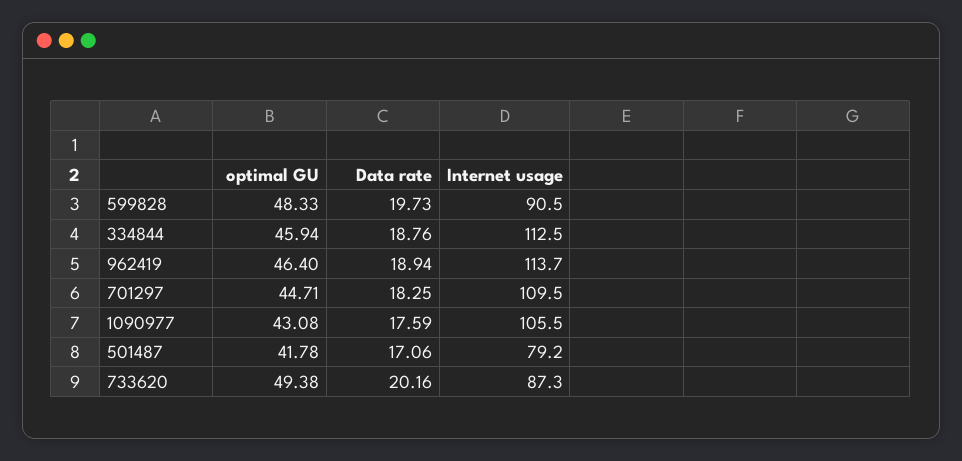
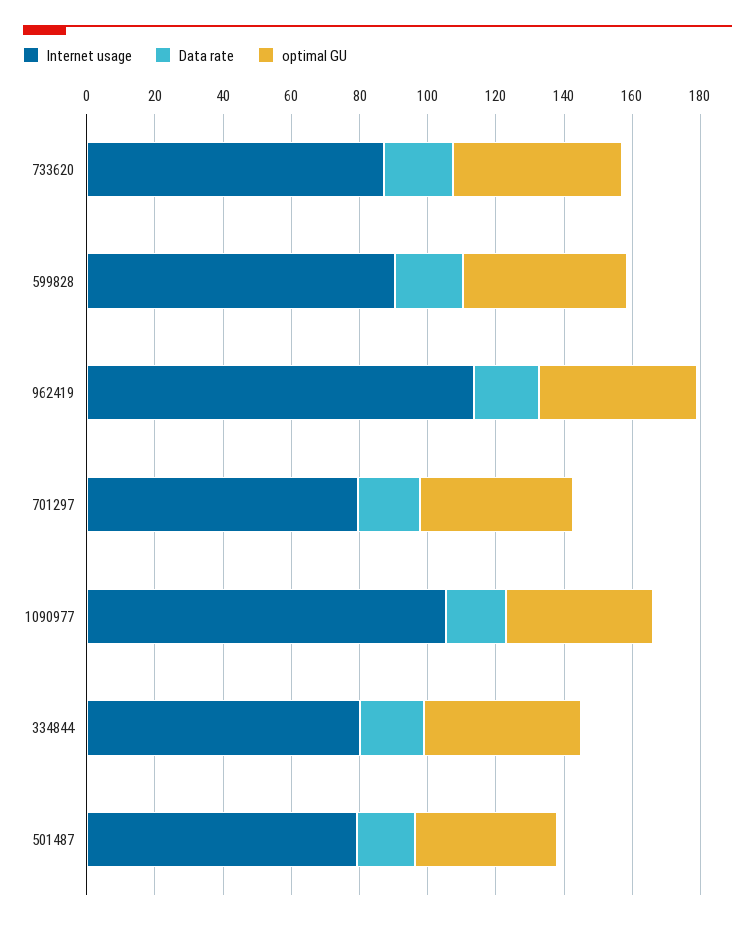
Internet usage, 334844: 112.5 -> 80
Internet usage, 701297: 109.5 -> 80

